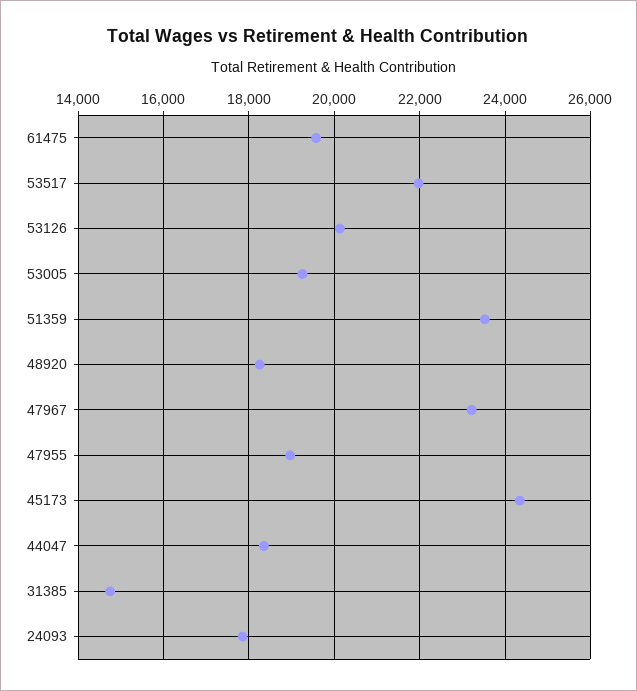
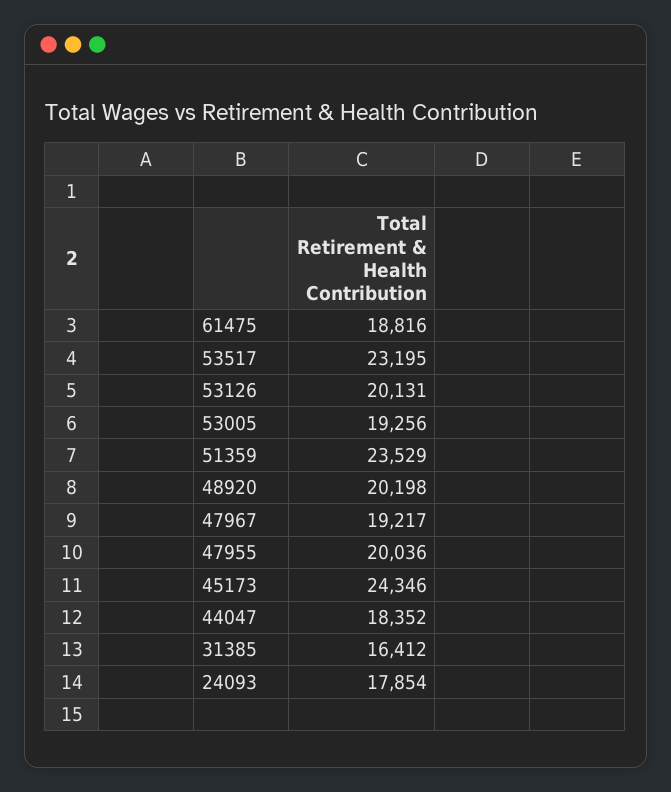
61475: 19600 -> 18816
53517: 22000 -> 23195
48920: 18200 -> 20198
47967: 23200 -> 19217
47955: 19000 -> 20036
31385: 14800 -> 16412

